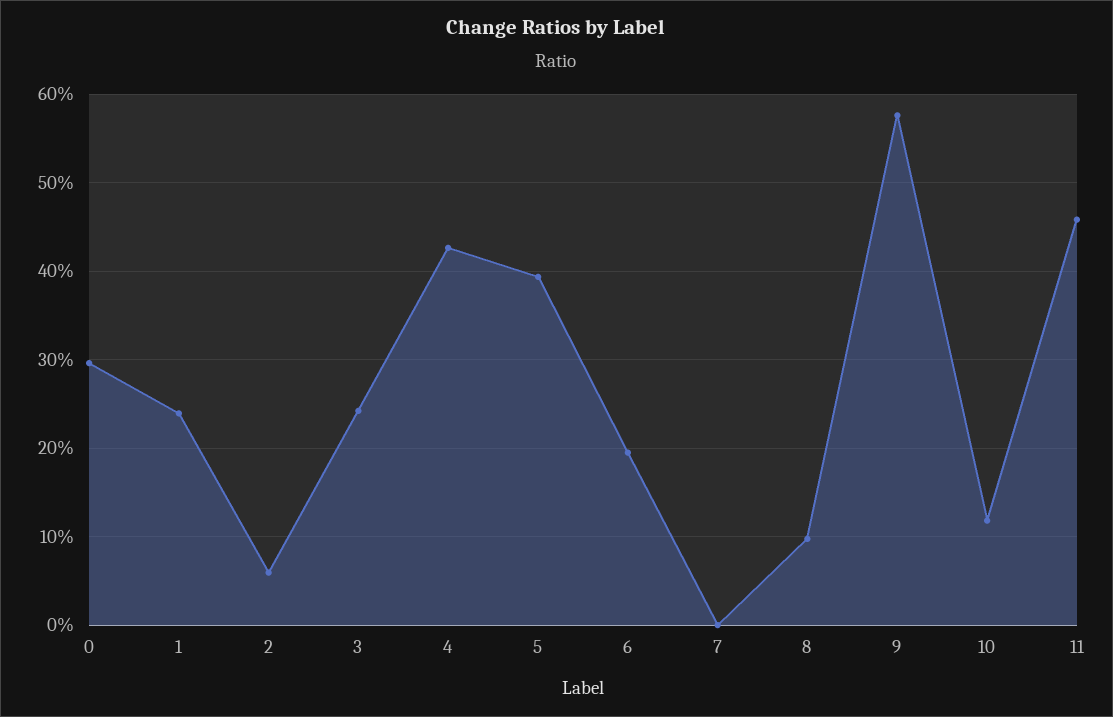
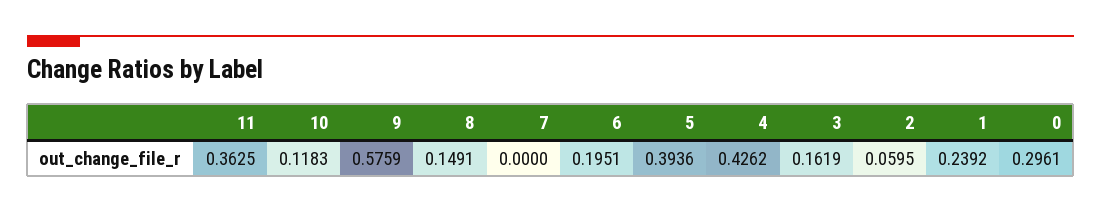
3: 0.24 -> 0.1619
8: 0.1 -> 0.1491
11: 0.46 -> 0.3625

